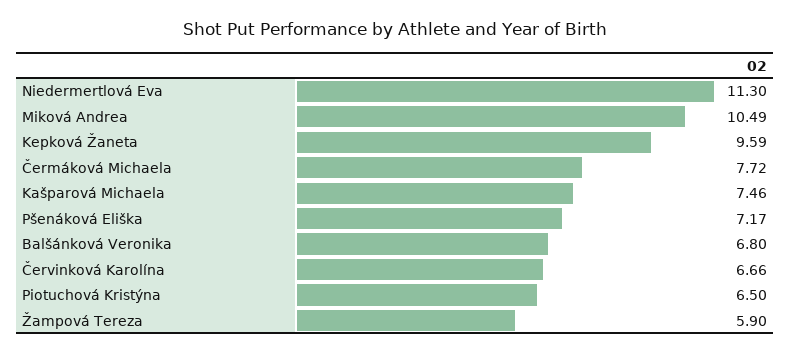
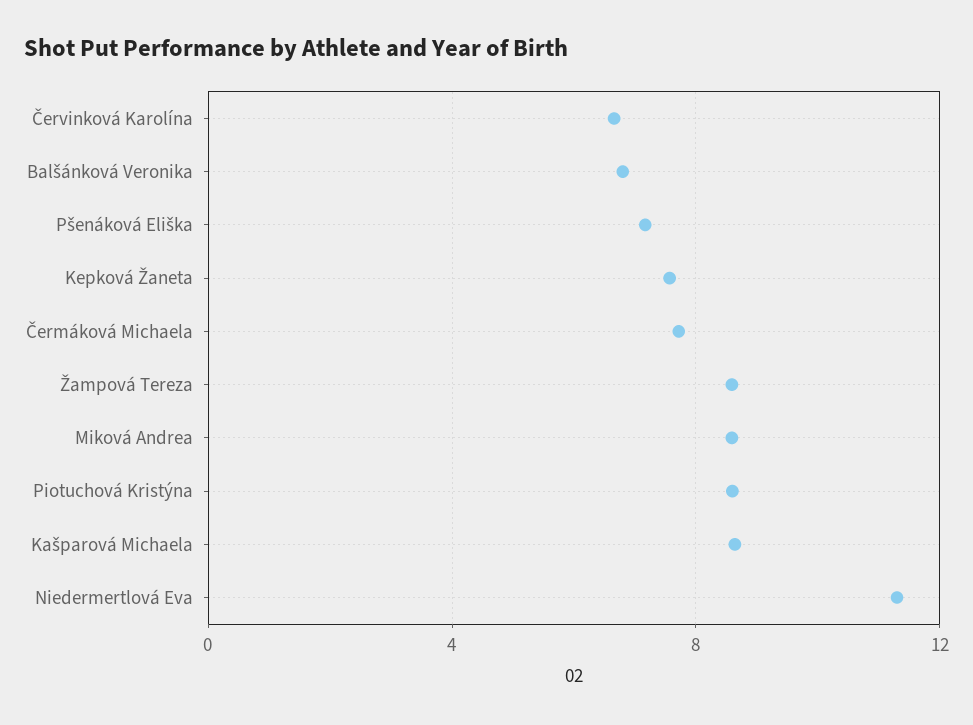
Miková Andrea: 10.49 -> 8.5
Kepková Žaneta: 9.59 -> 7.5
Kašparová Michaela: 7.46 -> 8.5
Piotuchová Kristýna: 6.5 -> 8.5
Žampová Tereza: 5.9 -> 8.5

